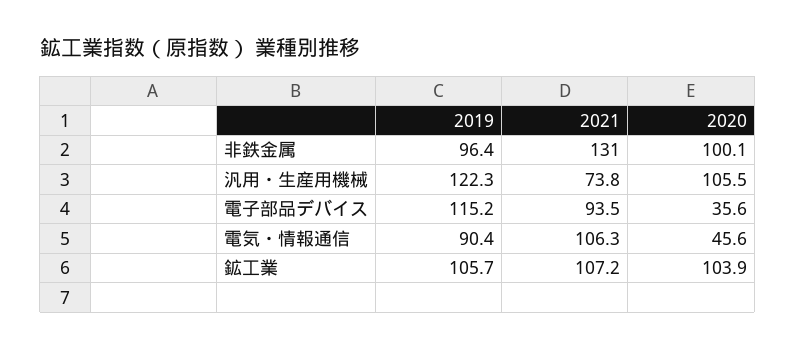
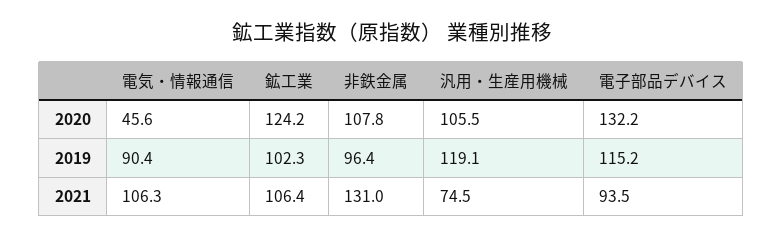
2020, 非鉄金属: 100.1 -> 107.8
2019, 汎用・生産用機械: 122.3 -> 119.1
2021, 汎用・生産用機械: 73.8 -> 74.5
2020, 電子部品デバイス: 35.6 -> 132.2
2019, 鉱工業: 105.7 -> 102.3
2021, 鉱工業: 107.2 -> 106.4
2020, 鉱工業: 103.9 -> 124.2

